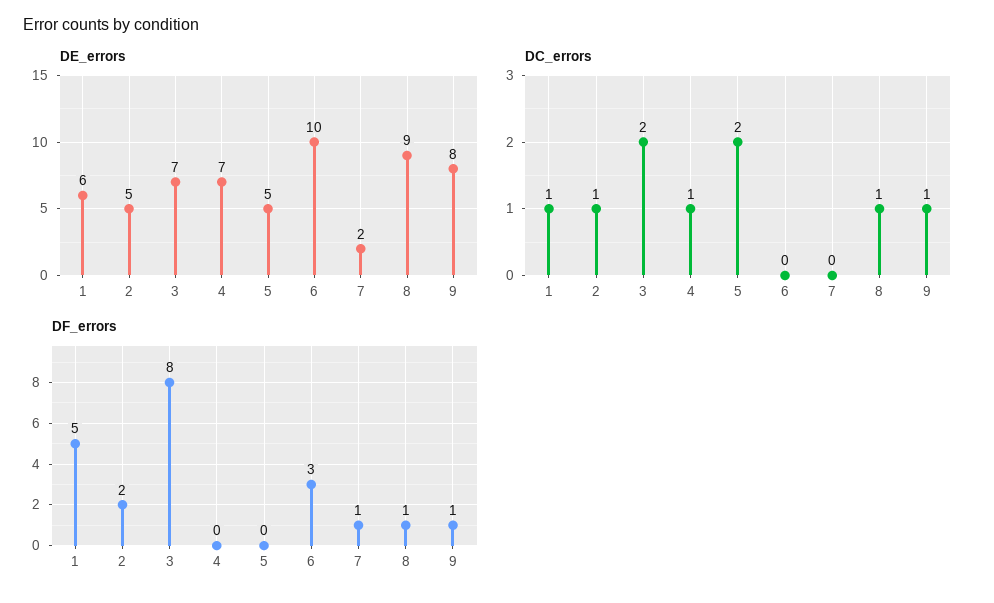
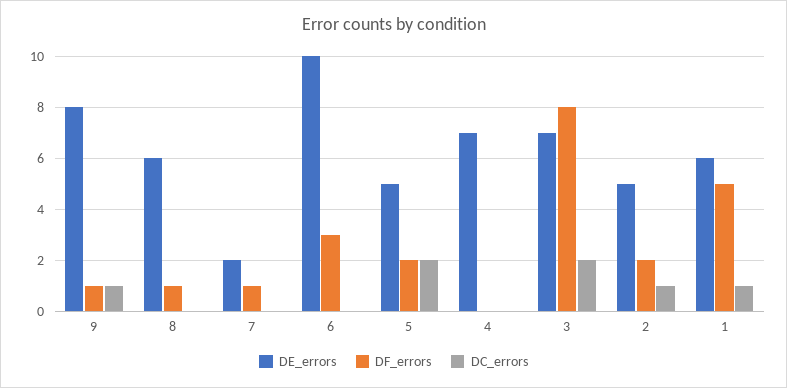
DE_errors, 8: 9 -> 6
DC_errors, 4: 1 -> 0
DC_errors, 8: 1 -> 0
DF_errors, 5: 0 -> 2

